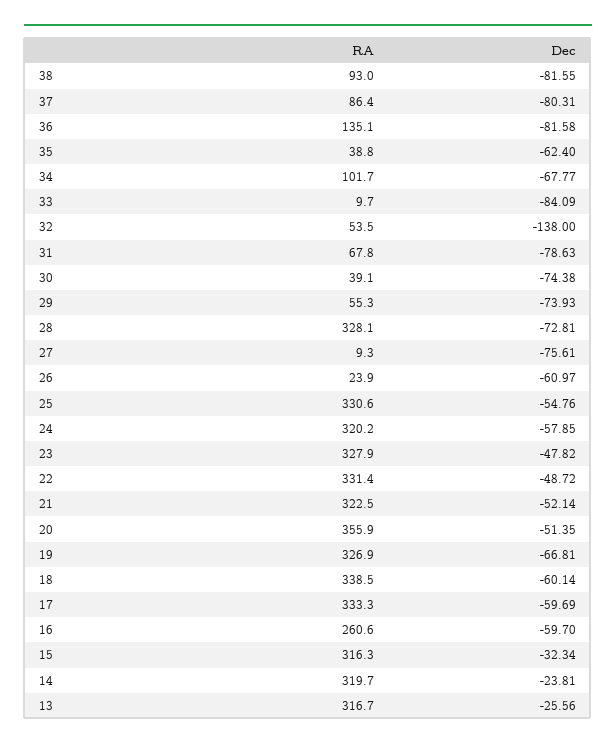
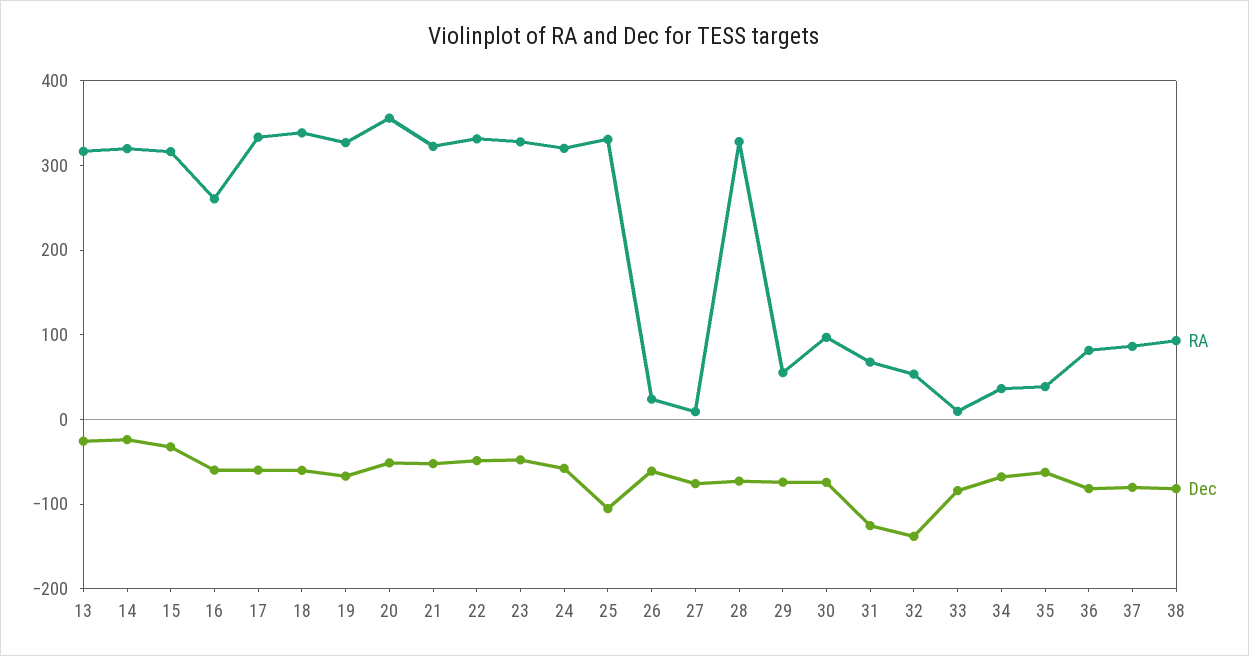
RA, 36: 135.1 -> 80
RA, 34: 101.7 -> 40
Dec, 31: -78.63 -> -120
RA, 30: 39.1 -> 100
Dec, 25: -54.76 -> -100

